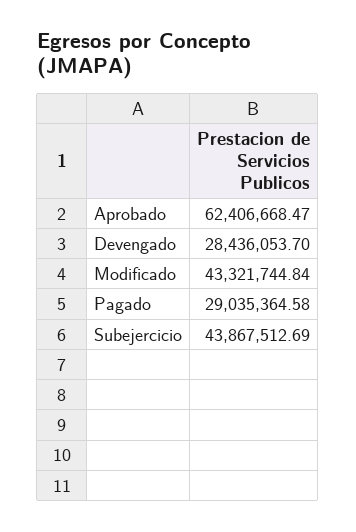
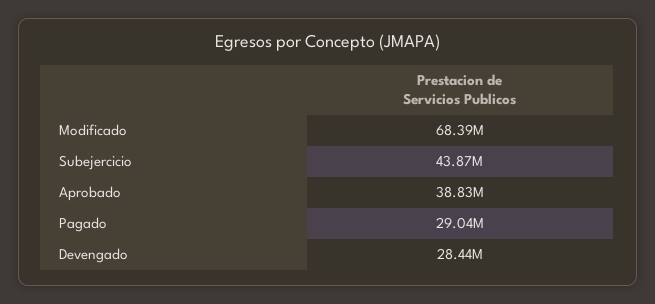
Aprobado: 62406668.47 -> 38830000
Modificado: 43321744.84 -> 68390000

